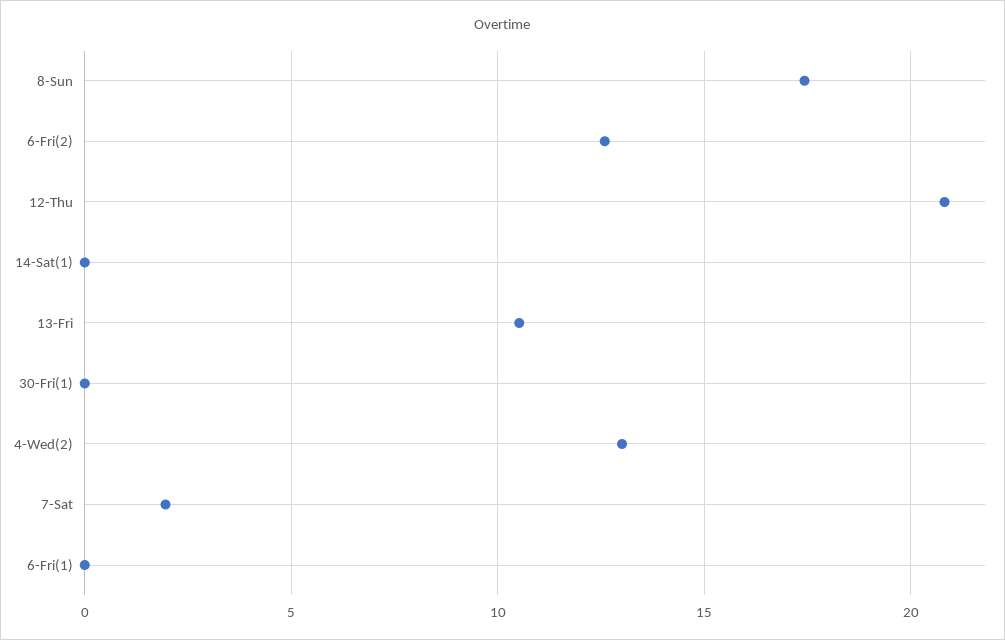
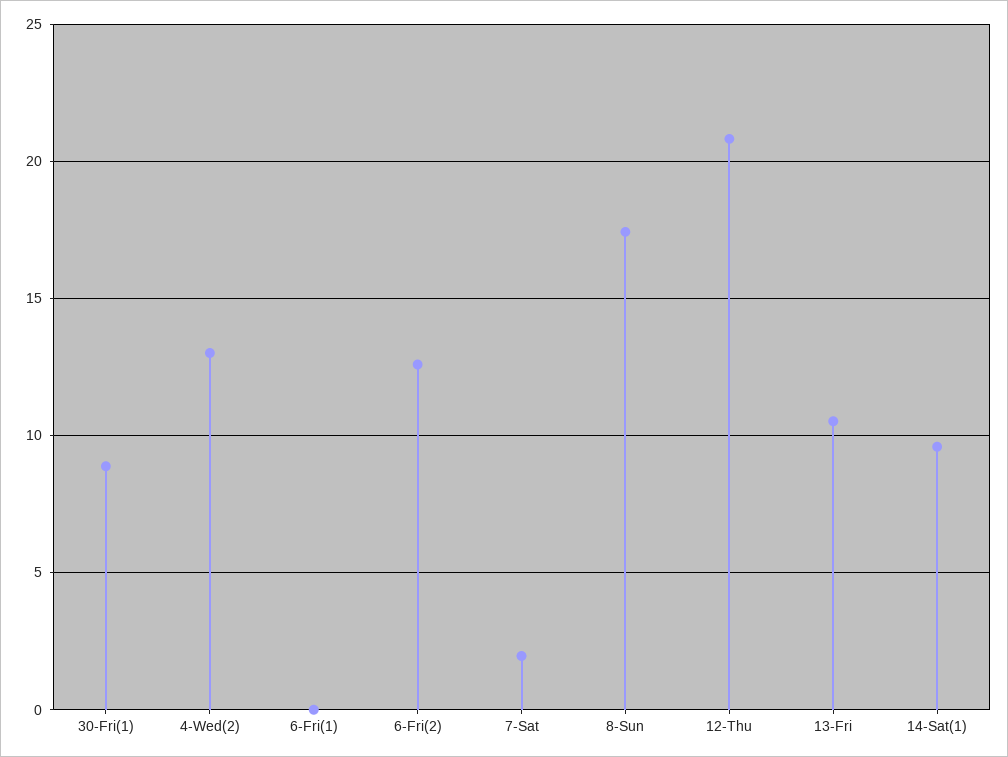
14-Sat(1): 0 -> 9.5
30-Fri(1): 0 -> 9

